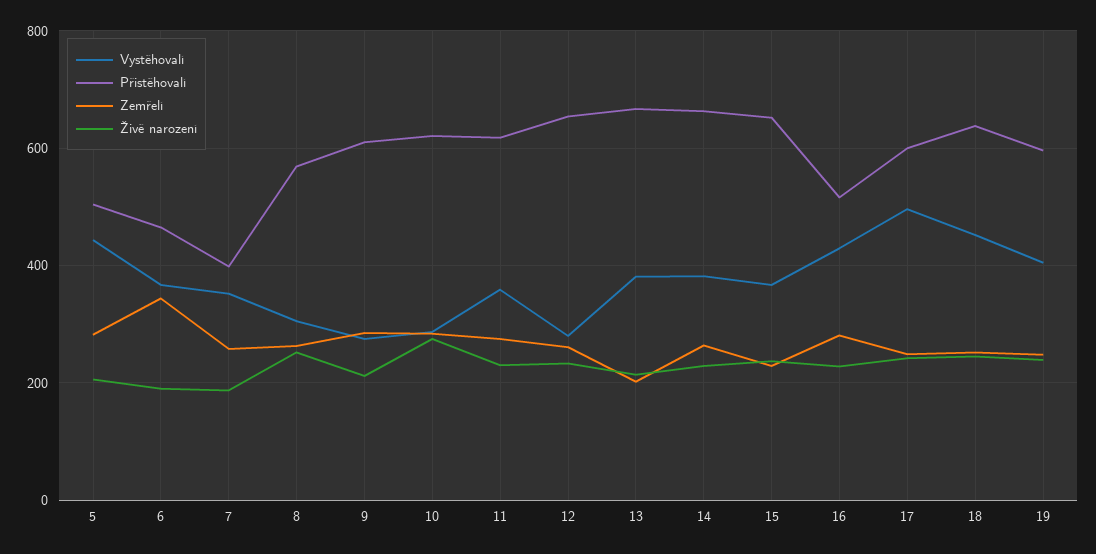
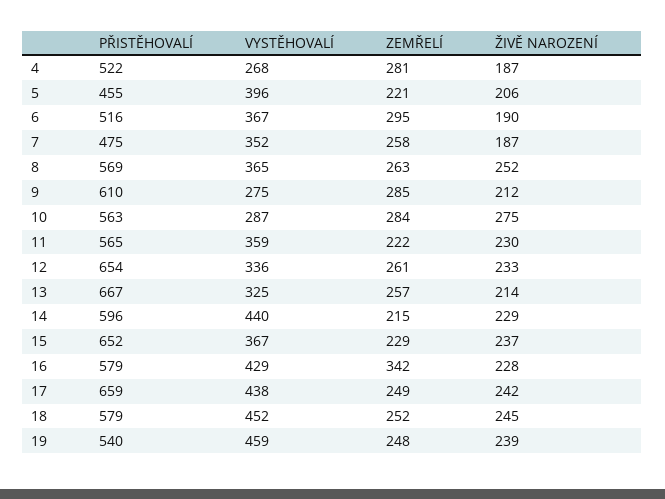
Vystěhovalí, 5: 440 -> 396
Přistěhovalí, 5: 500 -> 455
Zemřelí, 5: 280 -> 221
Přistěhovalí, 6: 460 -> 516
Zemřelí, 6: 340 -> 295
Přistěhovalí, 7: 400 -> 475
Vystěhovalí, 8: 300 -> 365
Přistěhovalí, 10: 620 -> 563
Přistěhovalí, 11: 620 -> 565
Zemřelí, 11: 280 -> 222
Vystěhovalí, 12: 280 -> 336
Vystěhovalí, 13: 380 -> 325
Zemřelí, 13: 200 -> 257
Vystěhovalí, 14: 380 -> 440
Přistěhovalí, 14: 660 -> 596
Zemřelí, 14: 260 -> 215
Přistěhovalí, 16: 520 -> 579
Zemřelí, 16: 280 -> 342
Vystěhovalí, 17: 500 -> 438
Přistěhovalí, 17: 600 -> 659
Přistěhovalí, 18: 640 -> 579
Vystěhovalí, 19: 400 -> 459
Přistěhovalí, 19: 600 -> 540
Přistěhovalí, 4: none -> 522
Vystěhovalí, 4: none -> 268
Zemřelí, 4: none -> 281
Živě narození, 4: none -> 187

